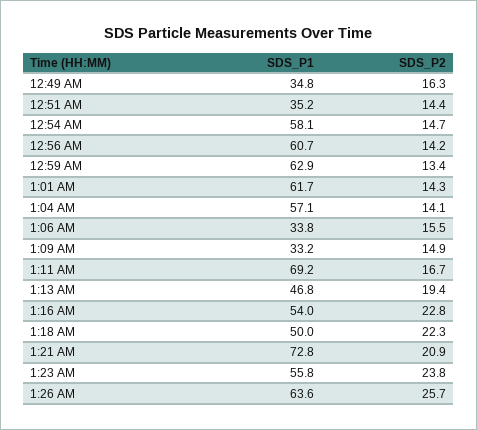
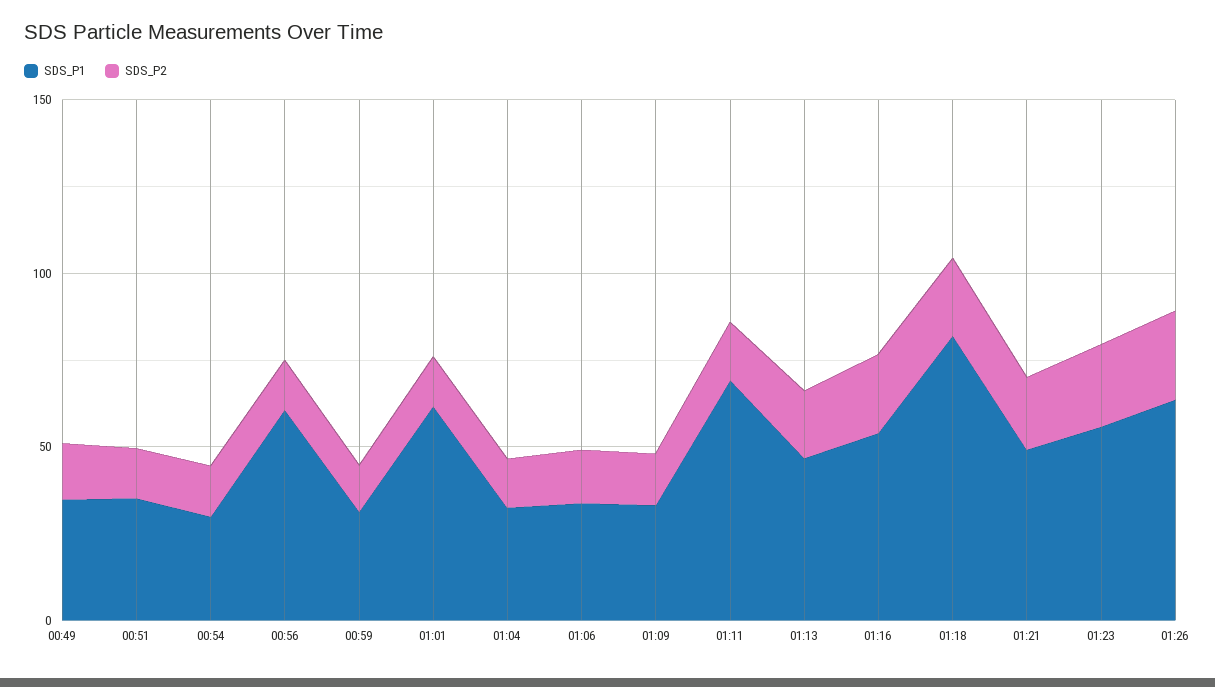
SDS_P1, 12:54 AM: 58.1 -> 30
SDS_P1, 12:59 AM: 62.9 -> 30
SDS_P1, 1:04 AM: 57.1 -> 30
SDS_P1, 1:18 AM: 50 -> 80
SDS_P1, 1:21 AM: 72.8 -> 50

